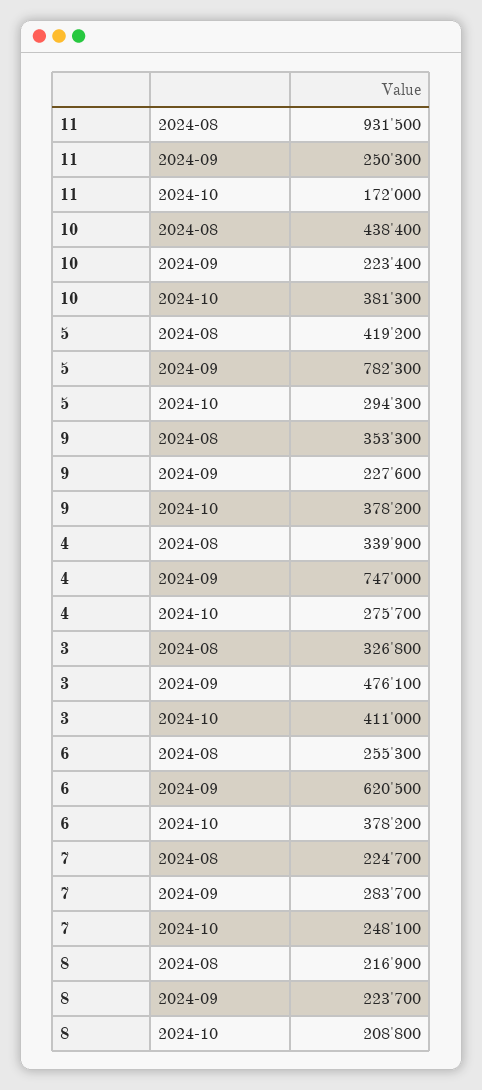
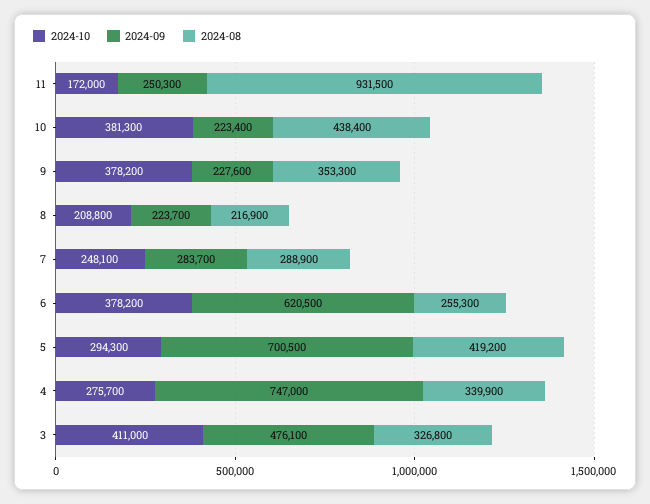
2024-09, 5: 782300 -> 700500
2024-08, 7: 224700 -> 288900

